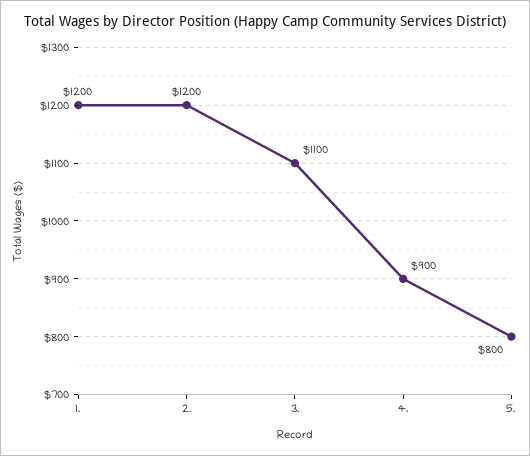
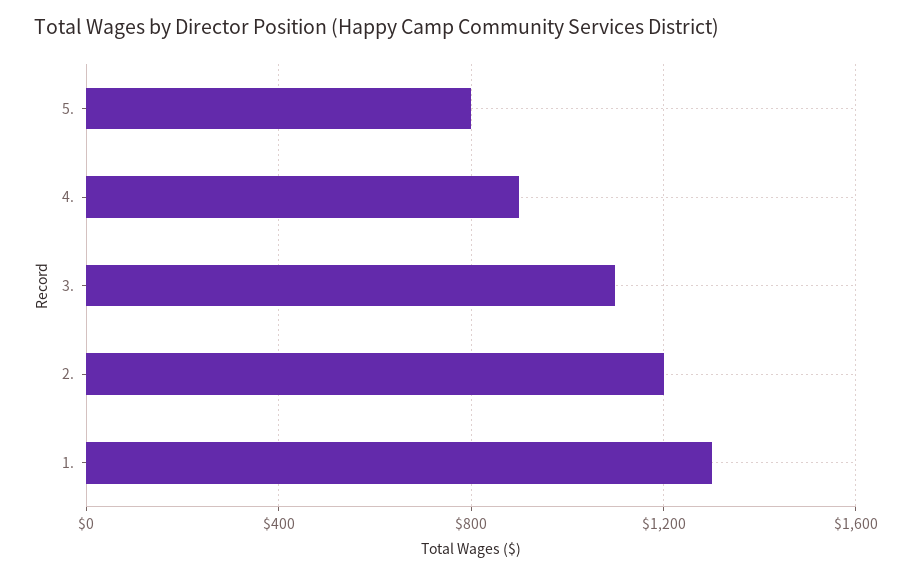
1.: 1200 -> 1300

